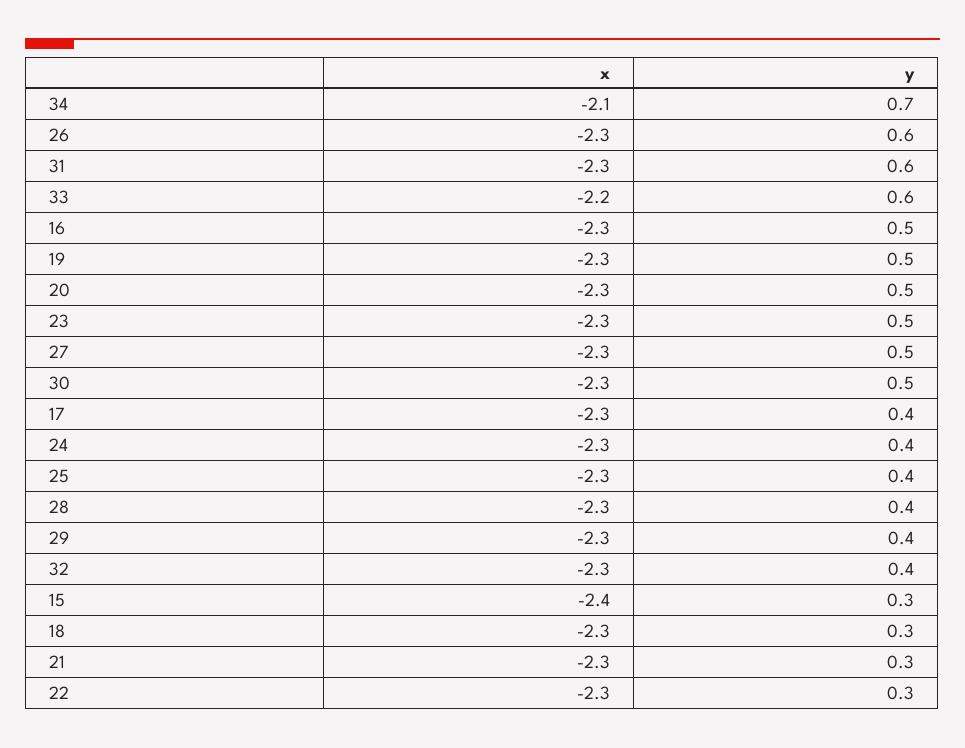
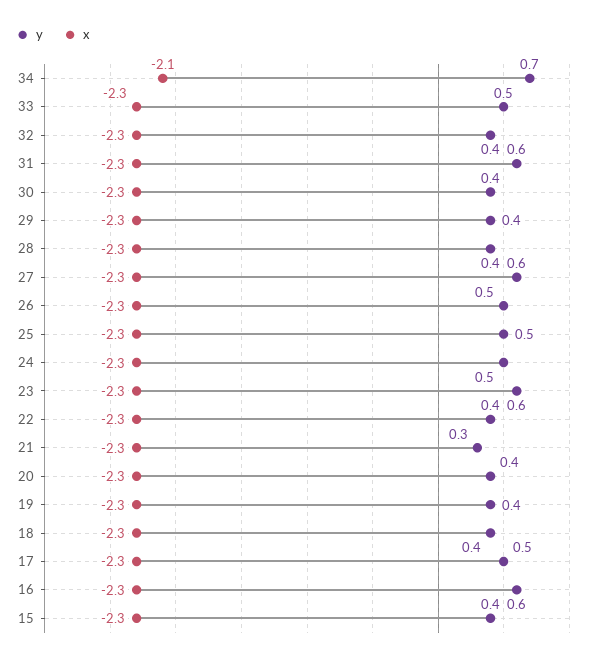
y, 26: 0.6 -> 0.5
x, 33: -2.2 -> -2.3
y, 33: 0.6 -> 0.5
y, 16: 0.5 -> 0.6
y, 19: 0.5 -> 0.4
y, 20: 0.5 -> 0.4
y, 23: 0.5 -> 0.6
y, 27: 0.5 -> 0.6
y, 30: 0.5 -> 0.4
y, 17: 0.4 -> 0.5
y, 24: 0.4 -> 0.5
y, 25: 0.4 -> 0.5
x, 15: -2.4 -> -2.3
y, 15: 0.3 -> 0.4
y, 18: 0.3 -> 0.4
y, 22: 0.3 -> 0.4

